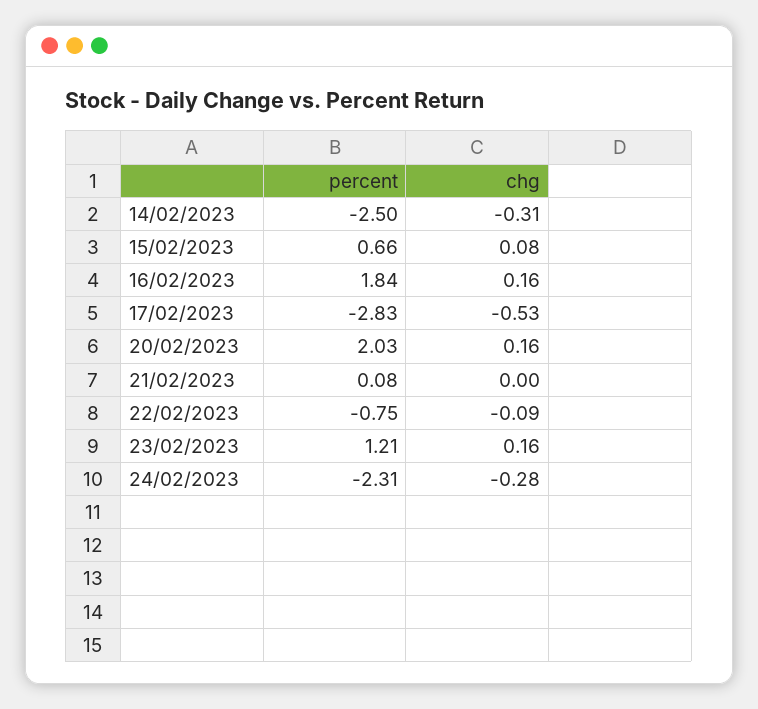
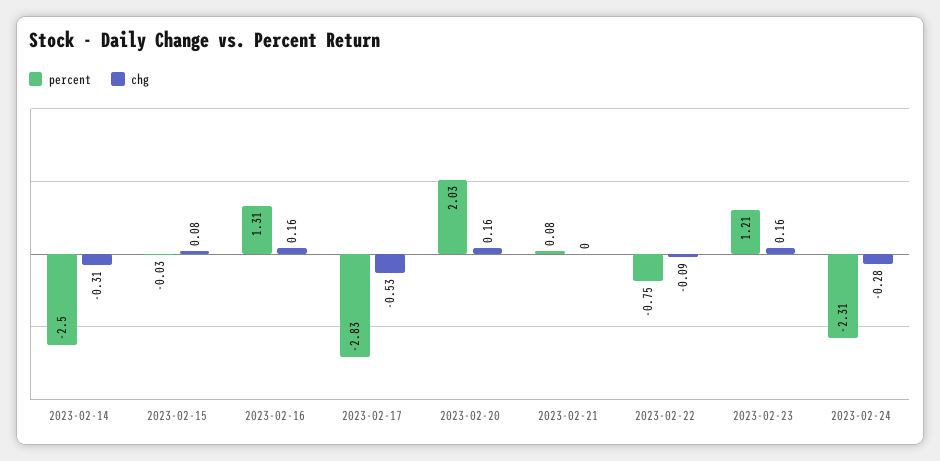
percent, 15/02/2023: 0.66 -> -0.03
percent, 16/02/2023: 1.84 -> 1.31

